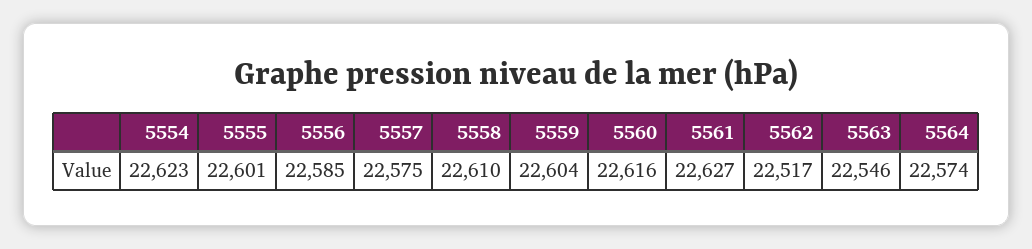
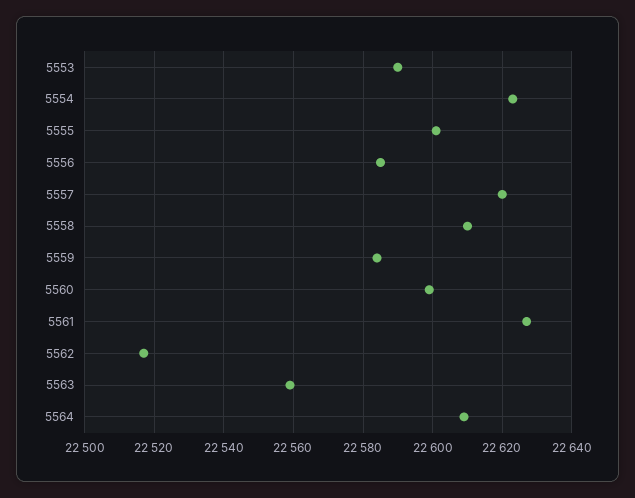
5557: 22575 -> 22620
5559: 22604 -> 22585
5560: 22616 -> 22600
5563: 22546 -> 22560
5564: 22574 -> 22610
5553: none -> 22590

